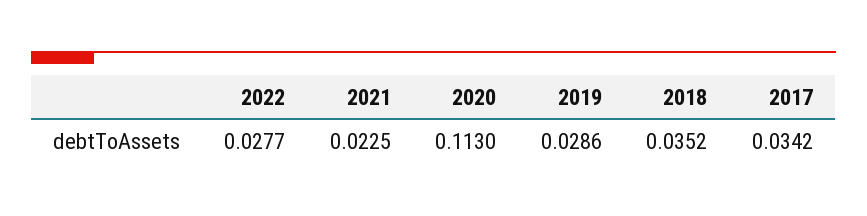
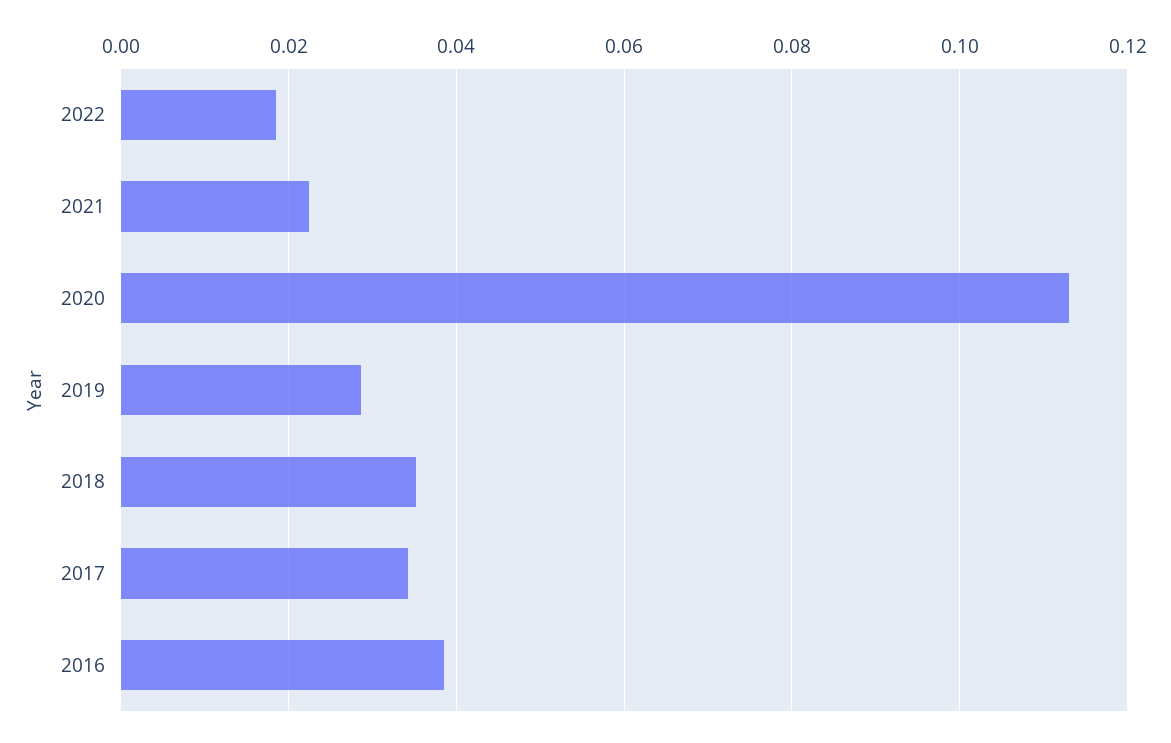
2022: 0.0277 -> 0.018
2016: none -> 0.038

